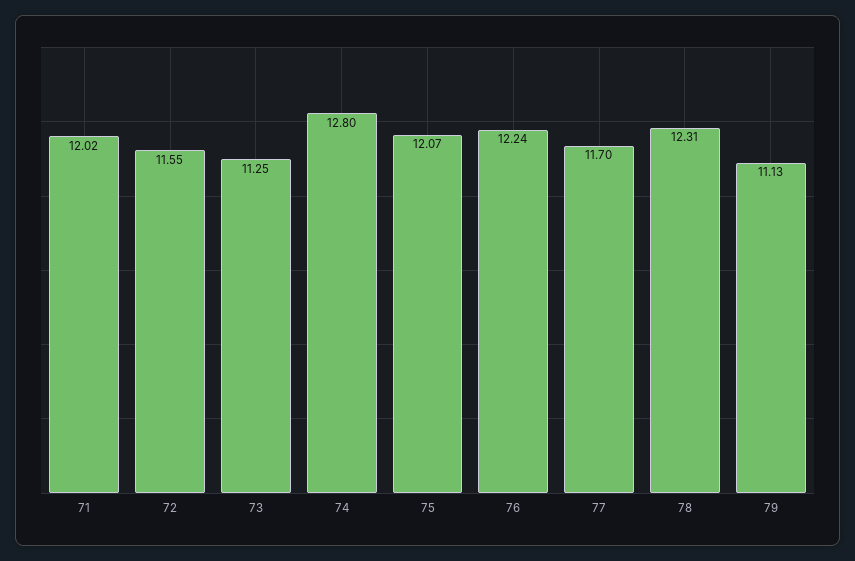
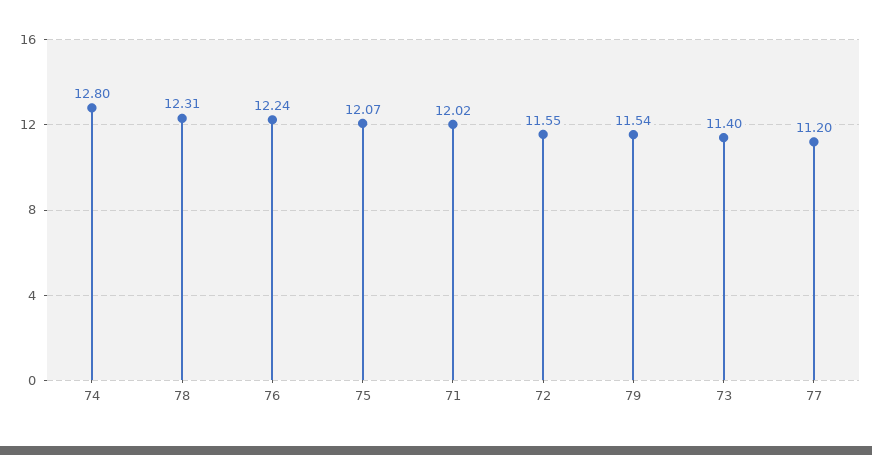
73: 11.25 -> 11.4
77: 11.7 -> 11.2
79: 11.13 -> 11.54

